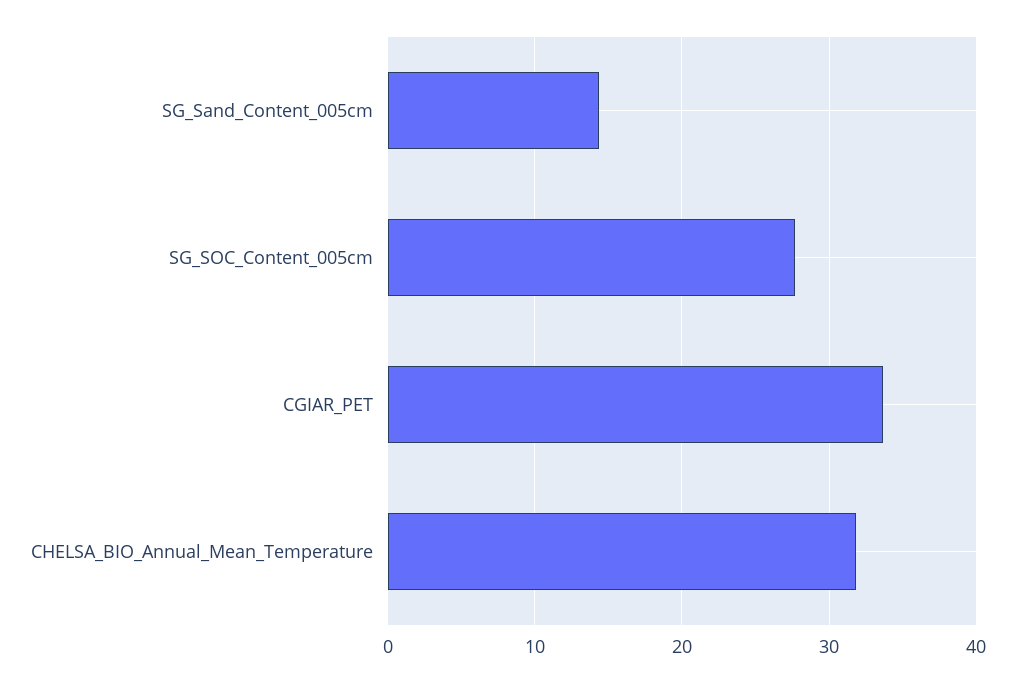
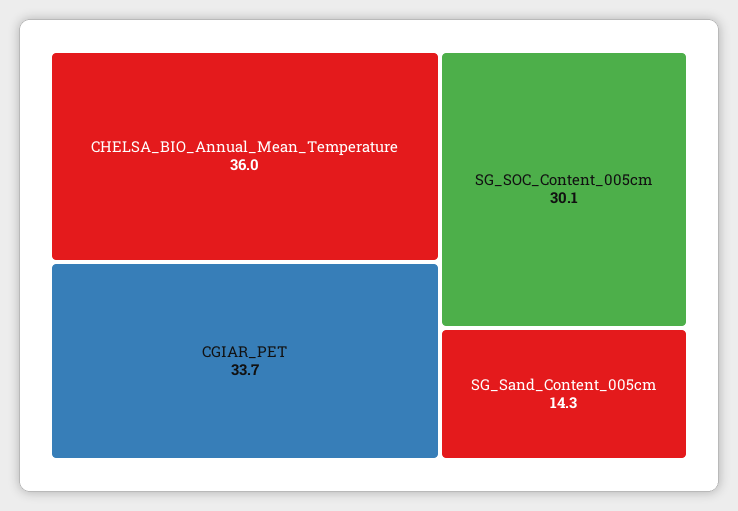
SG_SOC_Content_005cm: 28 -> 30.1
CHELSA_BIO_Annual_Mean_Temperature: 32 -> 36

